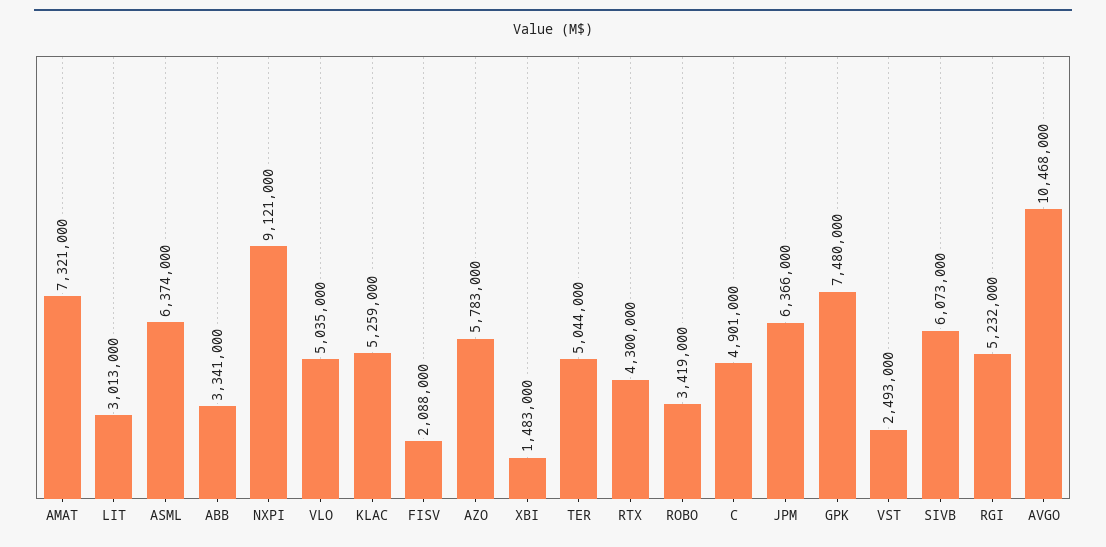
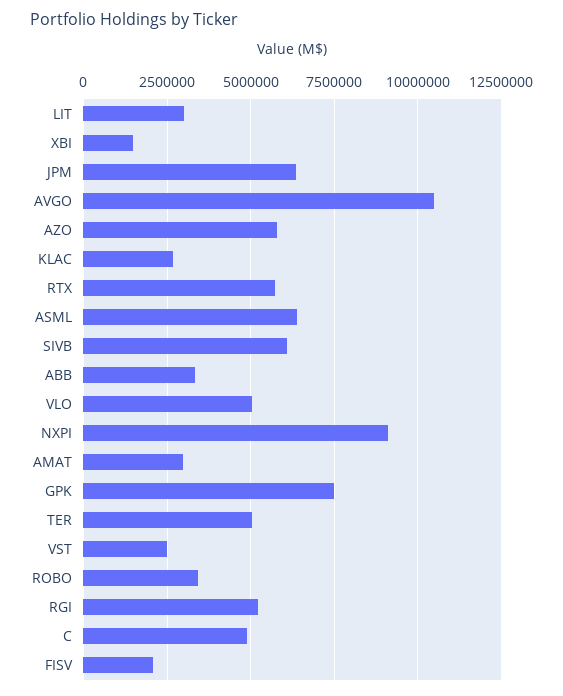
AMAT: 7321000 -> 3000000
KLAC: 5259000 -> 2750000
RTX: 4300000 -> 5750000

